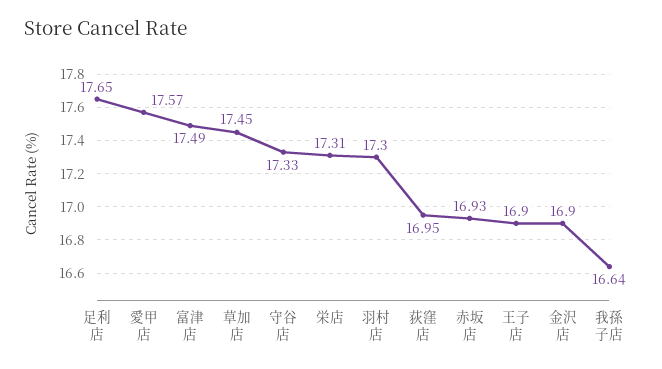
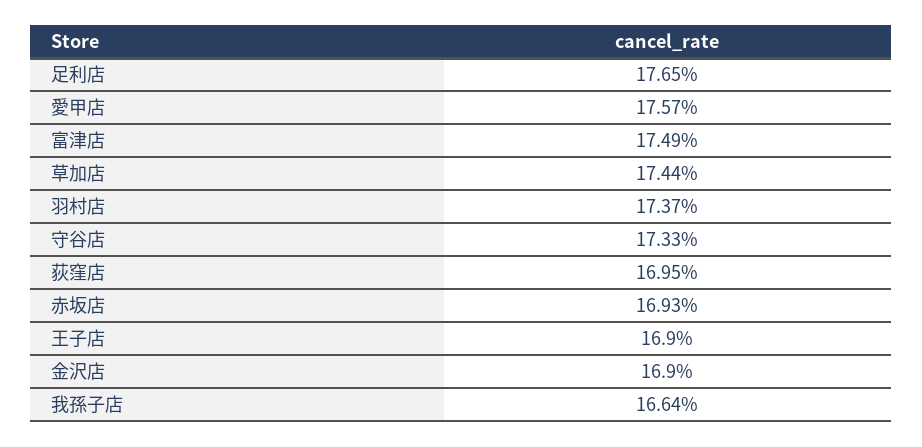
草加店: 17.45 -> 17.44
栄店: 17.31 -> none
羽村店: 17.3 -> 17.37

